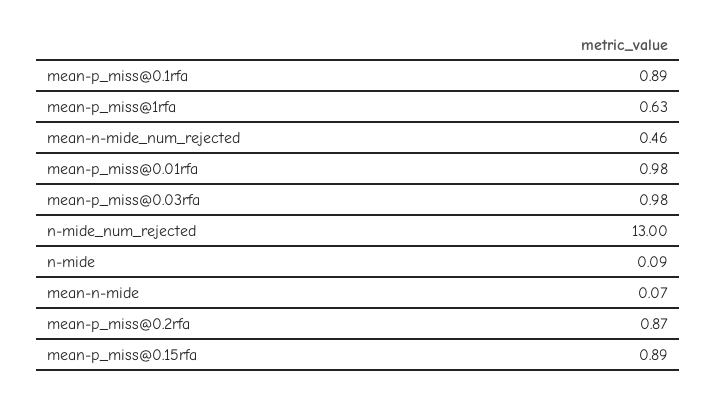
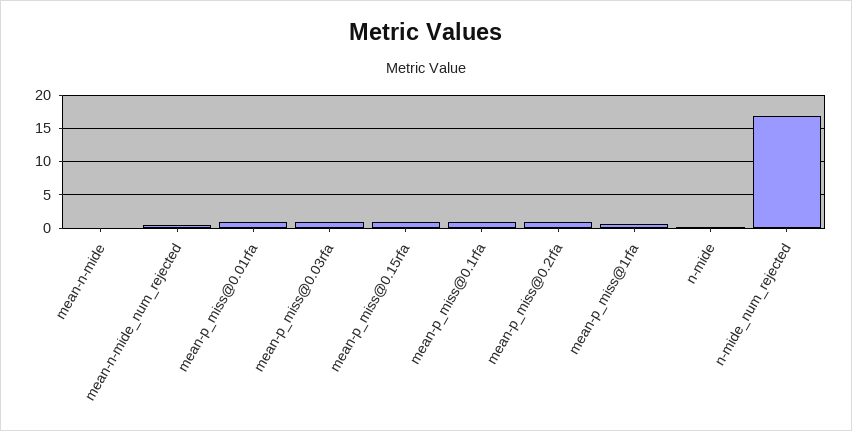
n-mide_num_rejected: 13 -> 17

